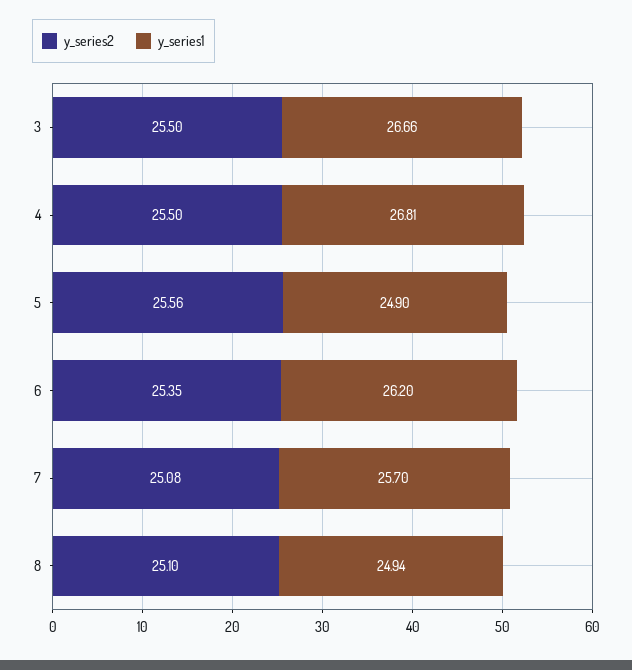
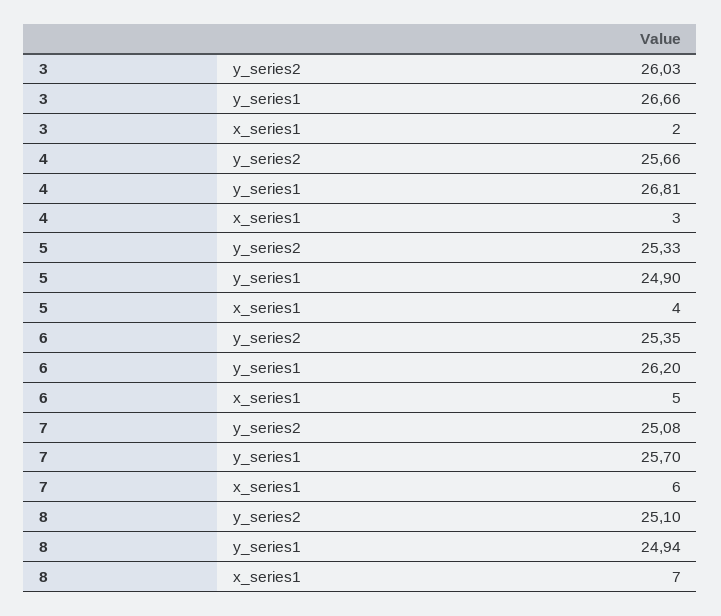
y_series2, 3: 25.5 -> 26.03
y_series2, 4: 25.5 -> 25.66
y_series2, 5: 25.56 -> 25.33
x_series1, 3: none -> 2
x_series1, 4: none -> 3
x_series1, 5: none -> 4
x_series1, 6: none -> 5
x_series1, 7: none -> 6
x_series1, 8: none -> 7

